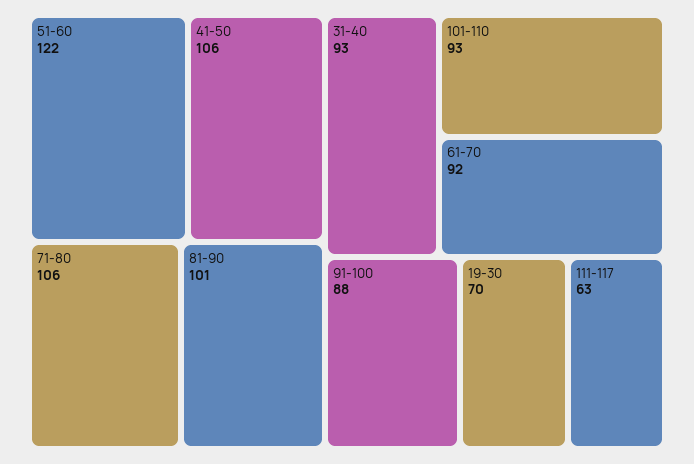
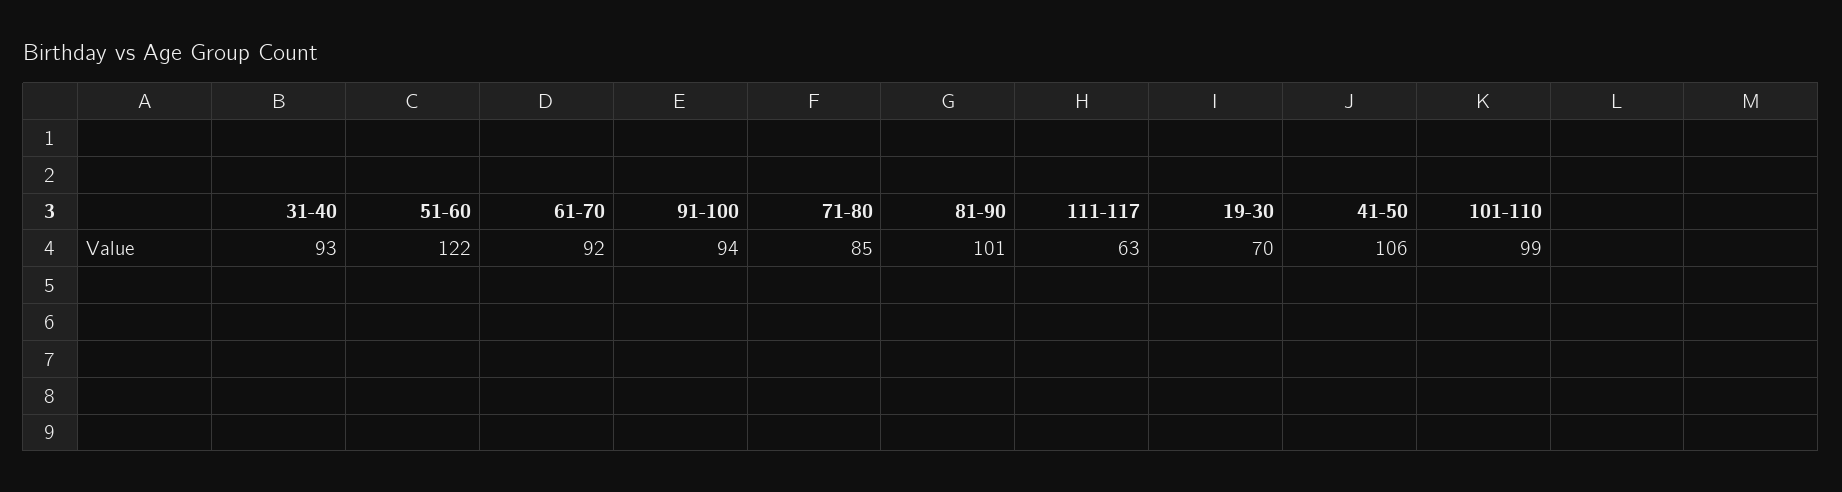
71-80: 106 -> 85
101-110: 93 -> 99
91-100: 88 -> 94

